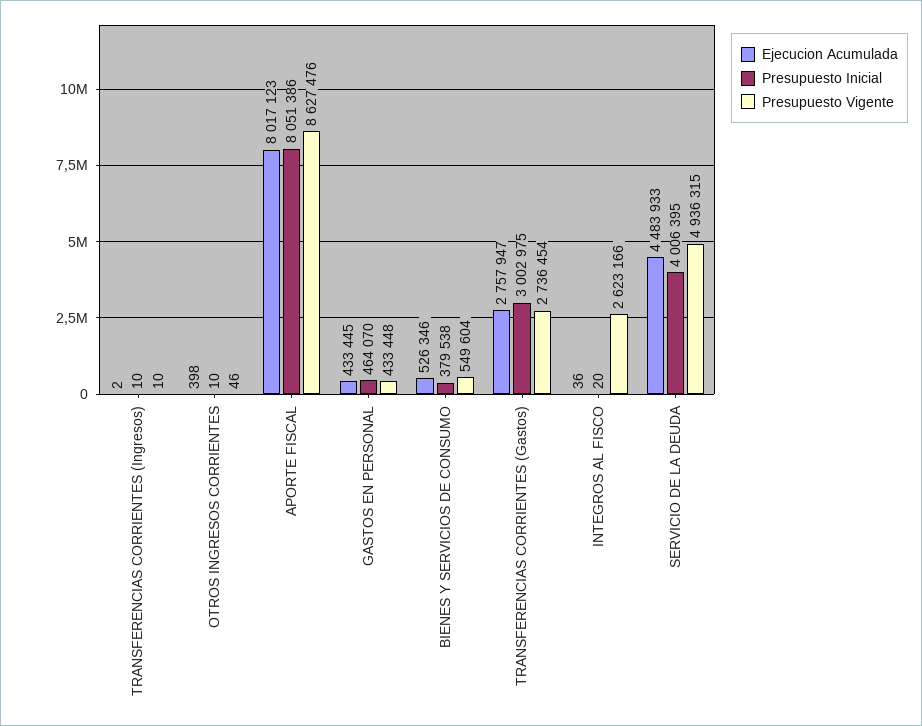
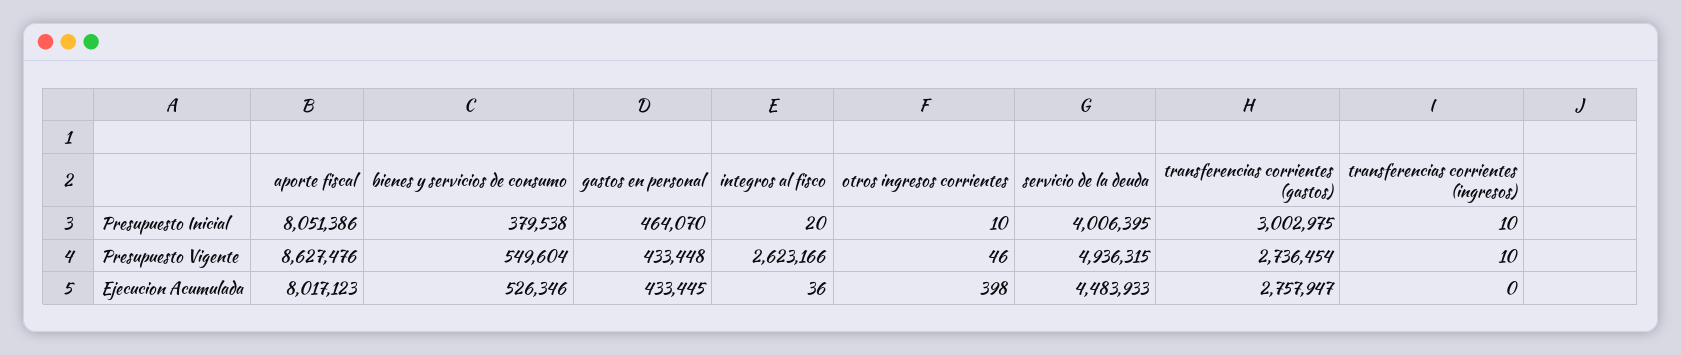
Ejecucion Acumulada, TRANSFERENCIAS CORRIENTES (Ingresos): 2 -> 0

